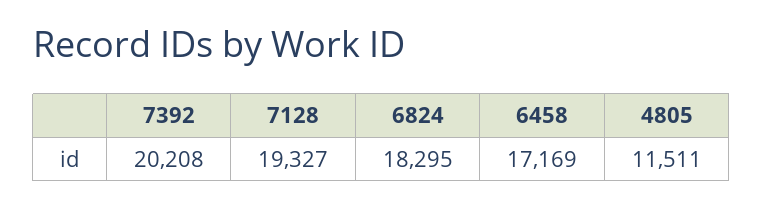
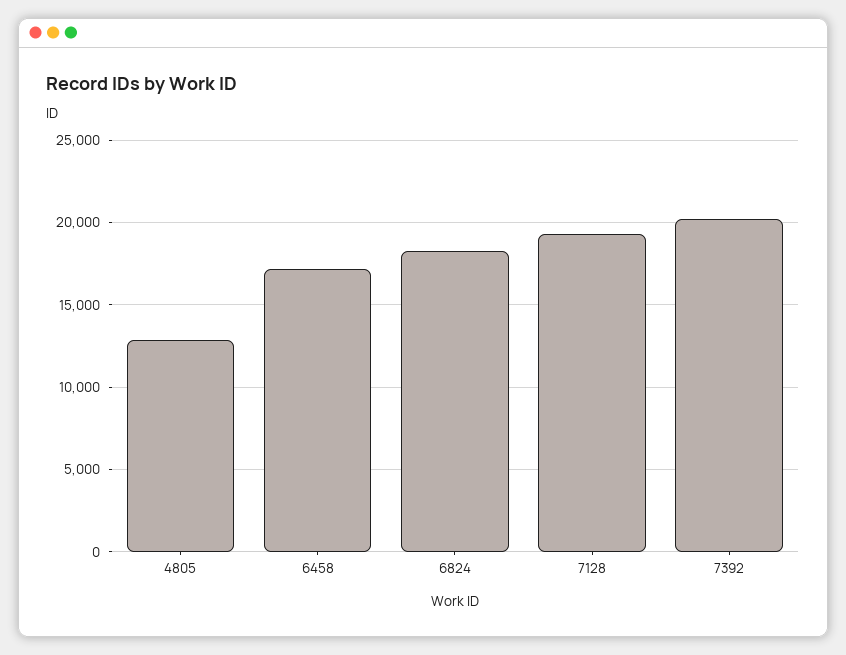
4805: 11511 -> 13000

